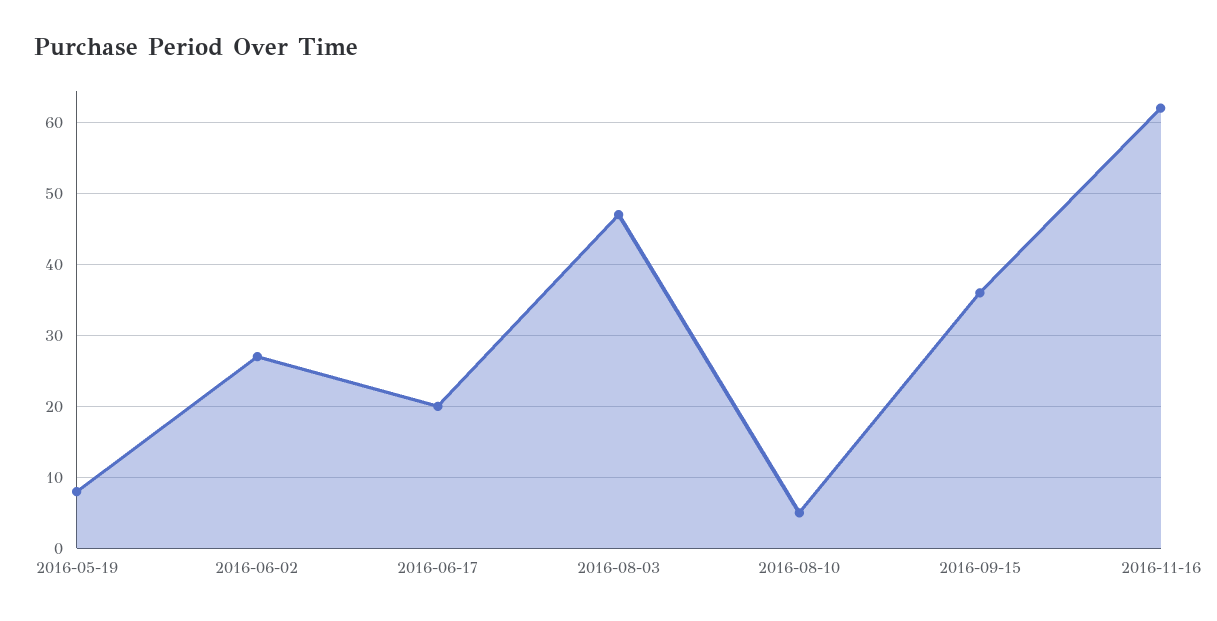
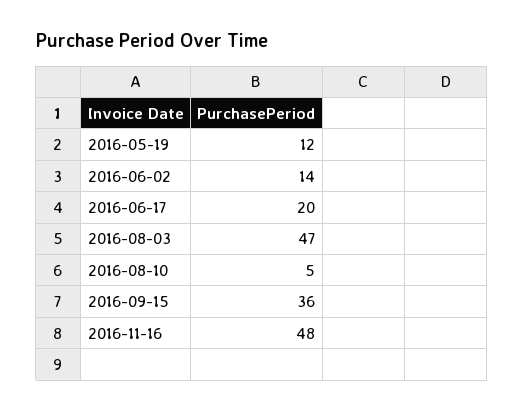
2016-05-19: 8 -> 12
2016-06-02: 27 -> 14
2016-11-16: 62 -> 48

